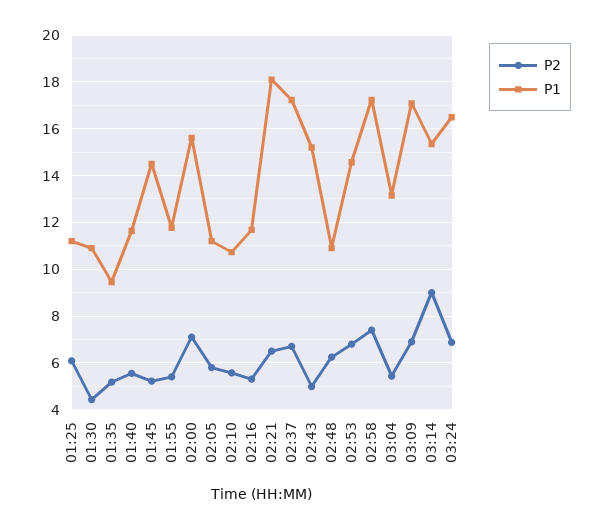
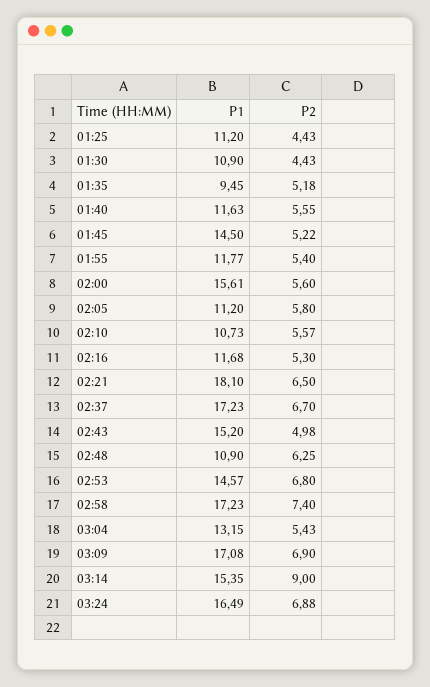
P2, 01:25: 6 -> 4.43
P2, 02:00: 7 -> 5.6

